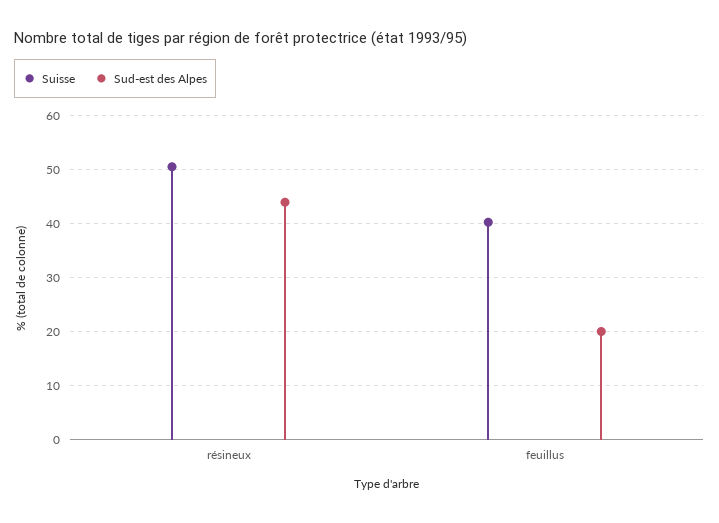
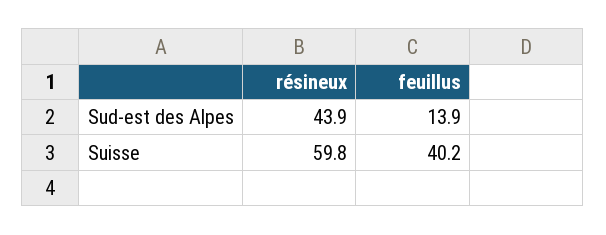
Suisse, résineux: 50 -> 59.8
Sud-est des Alpes, feuillus: 20 -> 13.9

